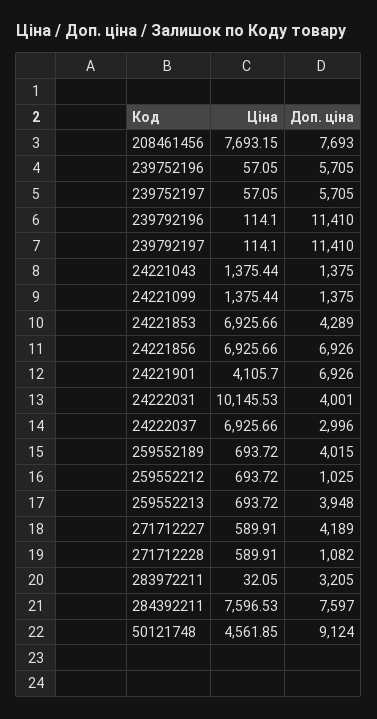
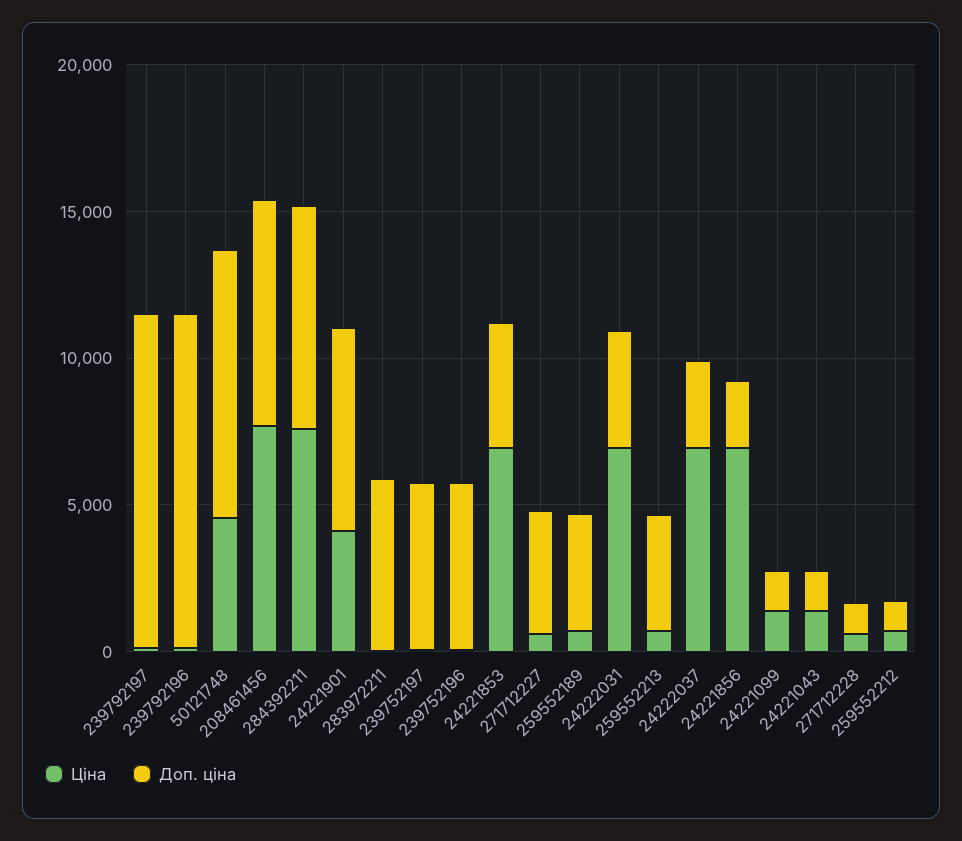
Доп. ціна, 24221856: 6926 -> 2000
Ціна, 24222031: 10145.53 -> 7000
Доп. ціна, 283972211: 3205 -> 6000

